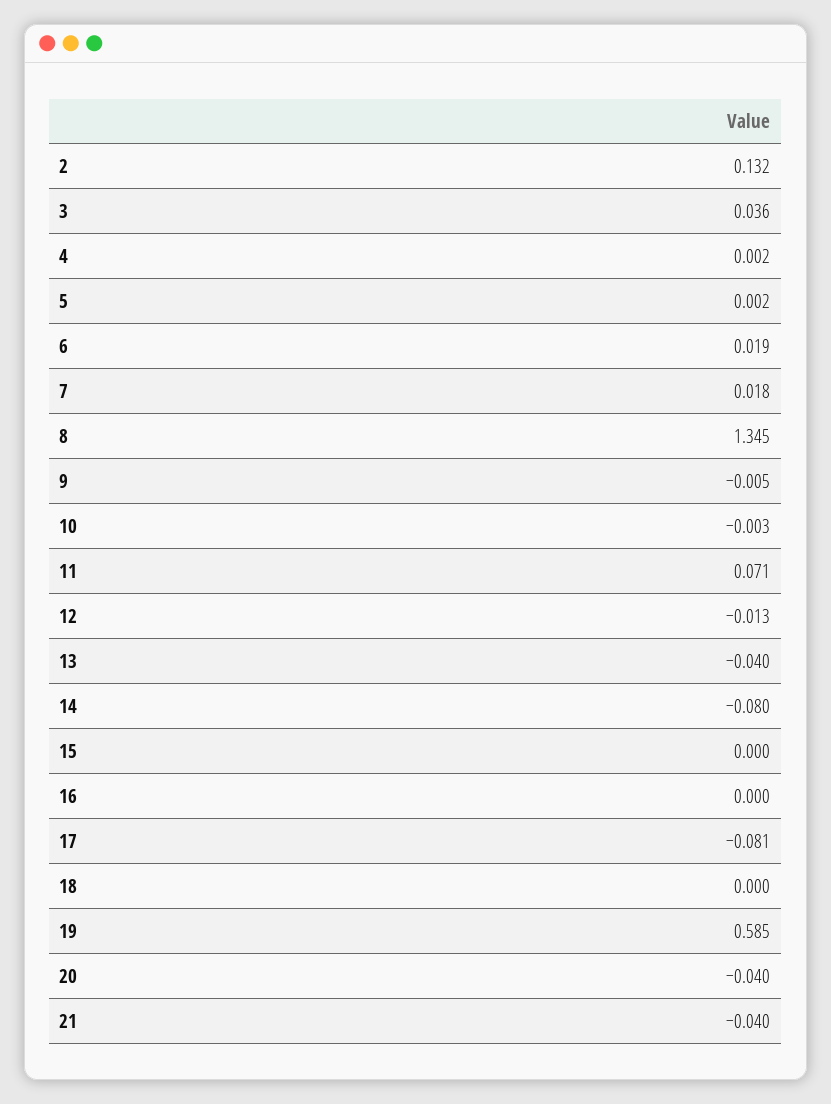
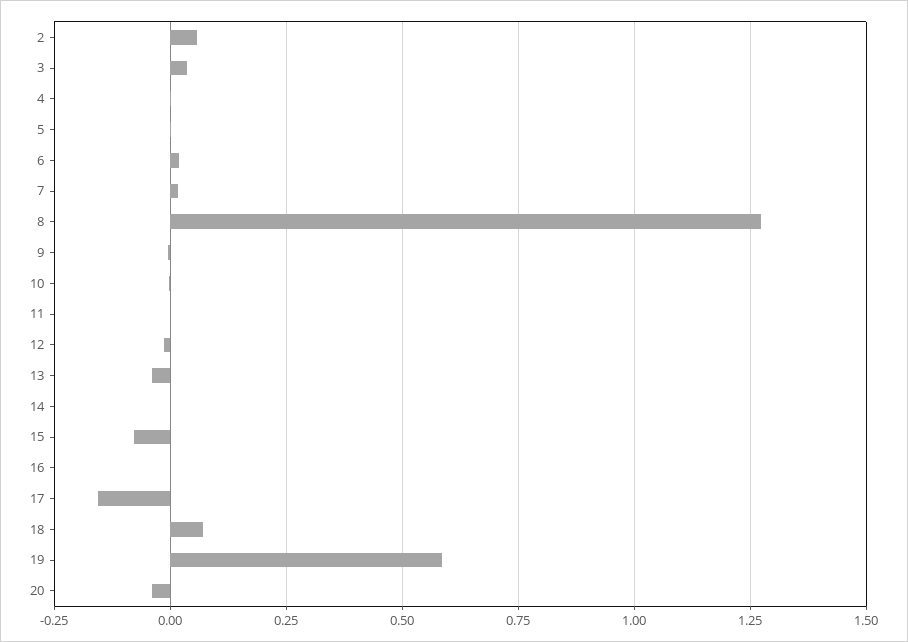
2: 0.132 -> 0.05
8: 1.345 -> 1.275
11: 0.071 -> 0
14: -0.08 -> 0
15: 0 -> -0.075
17: -0.081 -> -0.15
18: 0 -> 0.075
21: -0.04 -> none

